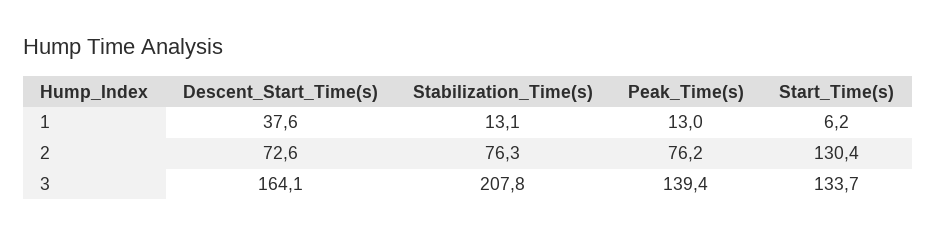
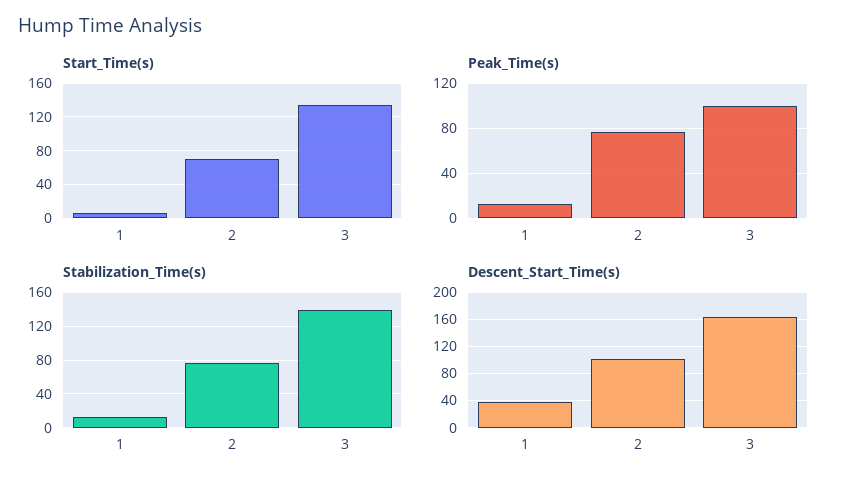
Descent_Start_Time(s), 2: 72.6 -> 100
Start_Time(s), 2: 130.4 -> 70
Stabilization_Time(s), 3: 207.8 -> 140
Peak_Time(s), 3: 139.4 -> 100

